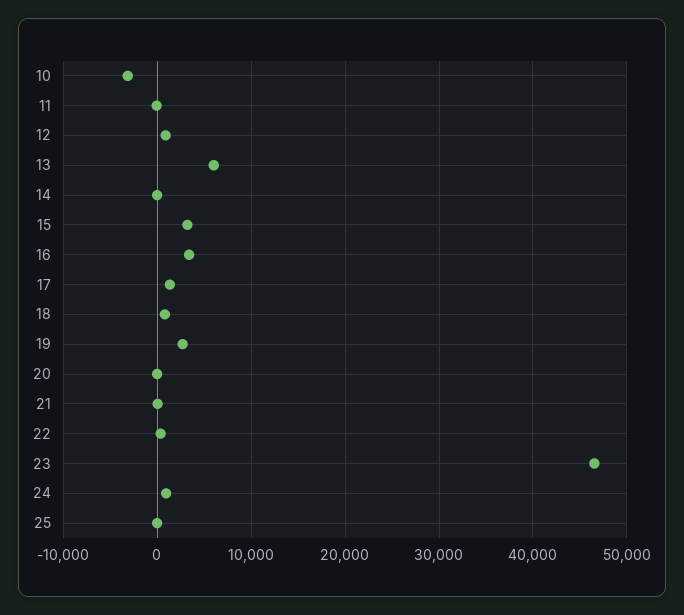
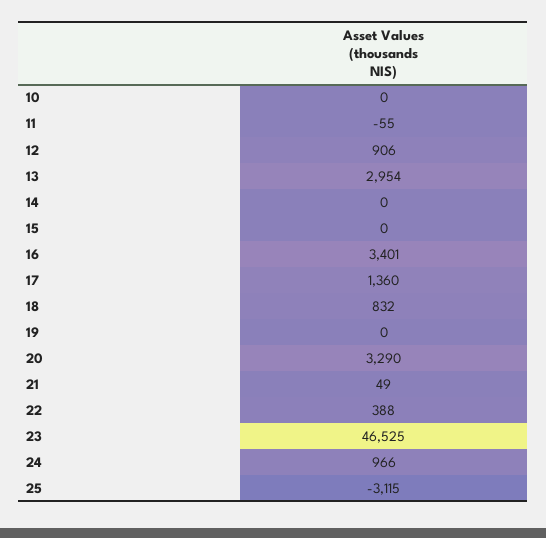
10: -3000 -> 0
13: 6000 -> 2954
15: 3000 -> 0
19: 3000 -> 0
20: 0 -> 3290
25: 0 -> -3115

